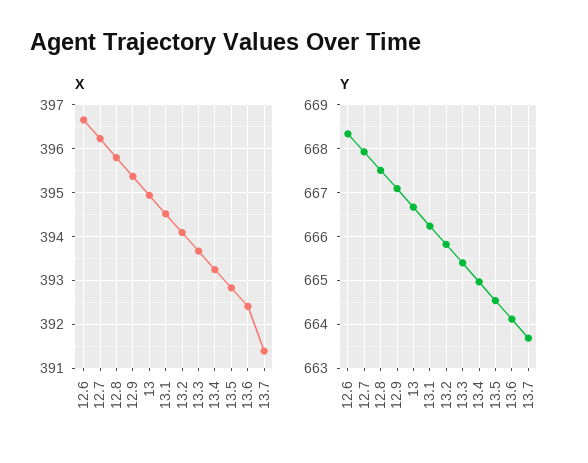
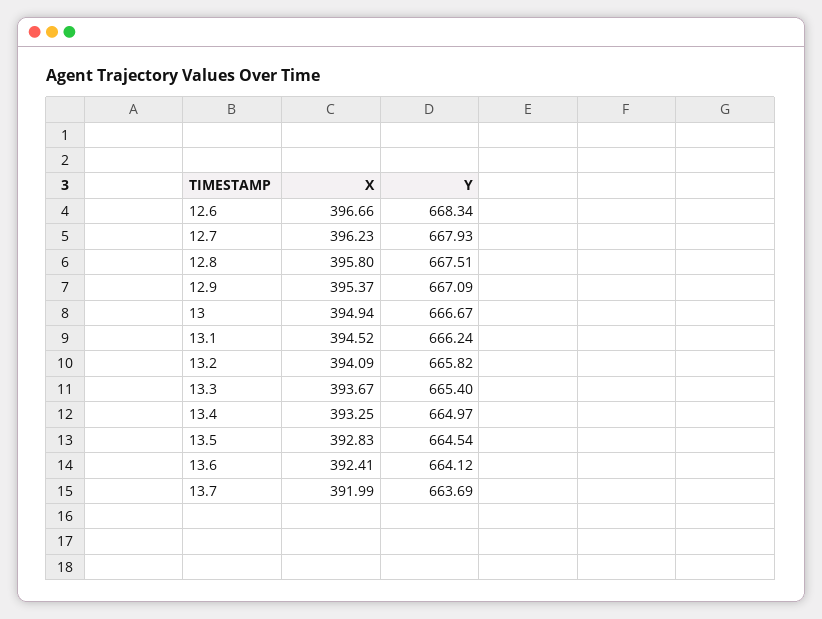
X, 13.7: 391.4 -> 391.99

